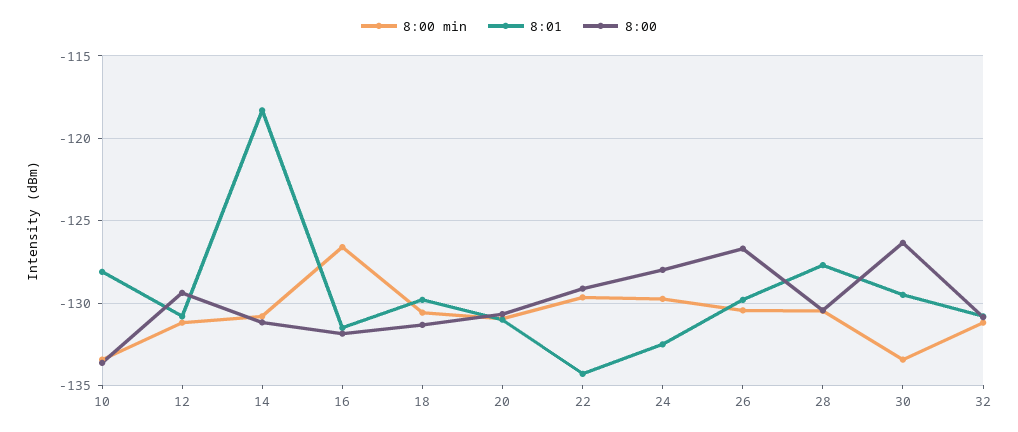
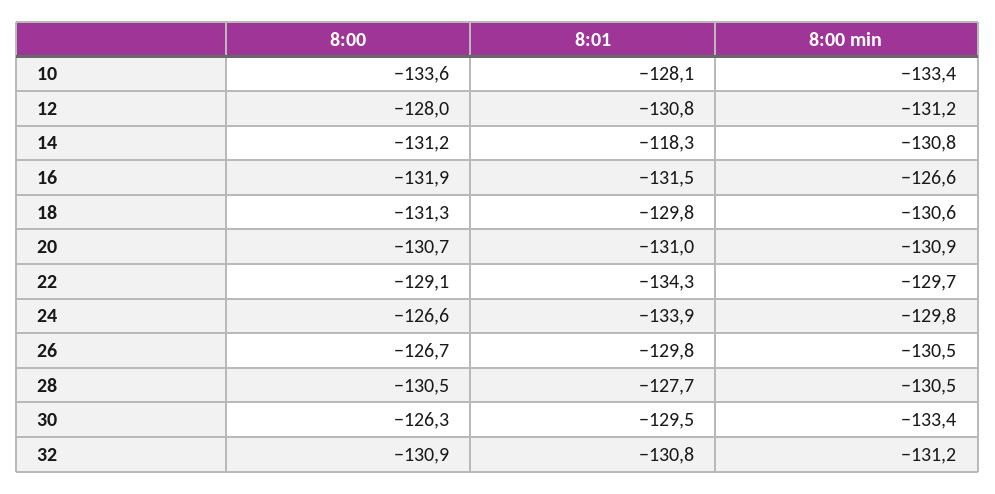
8:00, 12: -129.5 -> -128
8:01, 24: -132.5 -> -133.9
8:00, 24: -128 -> -126.6

